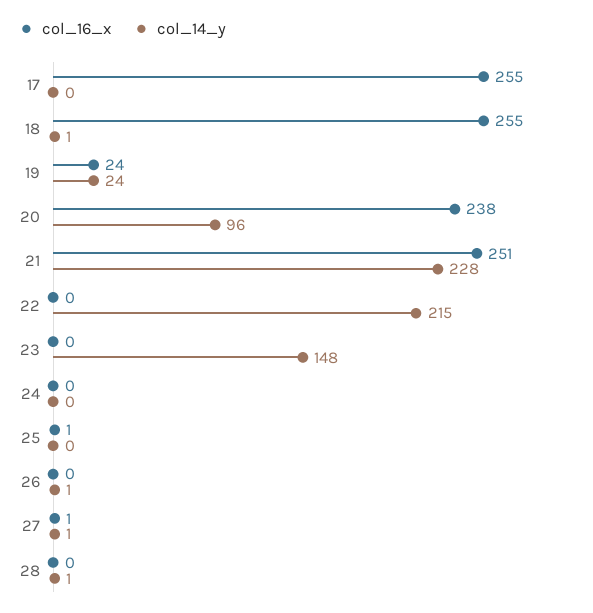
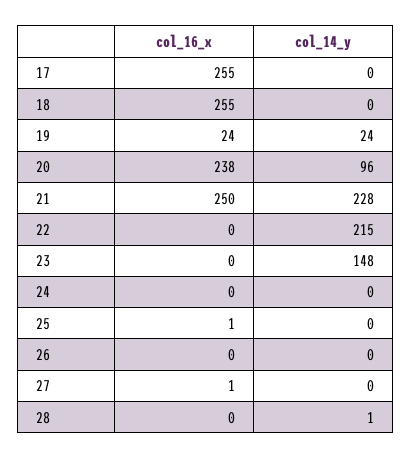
col_14_y, 18: 1 -> 0
col_16_x, 21: 251 -> 250
col_14_y, 26: 1 -> 0
col_14_y, 27: 1 -> 0

